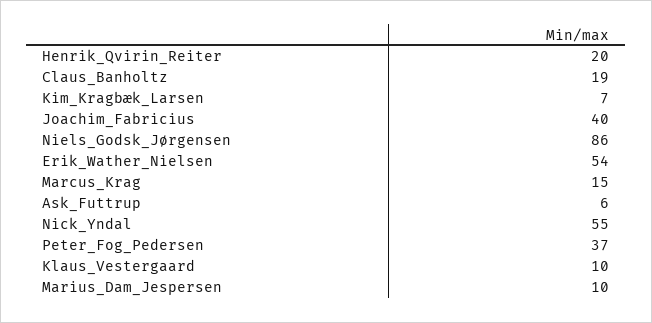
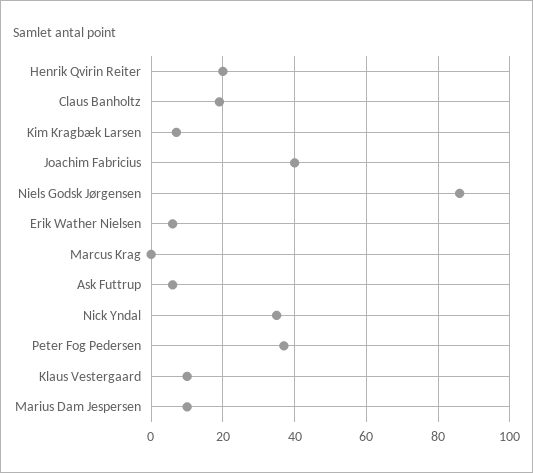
Erik_Wather_Nielsen: 54 -> 5
Marcus_Krag: 15 -> 0
Nick_Yndal: 55 -> 35

